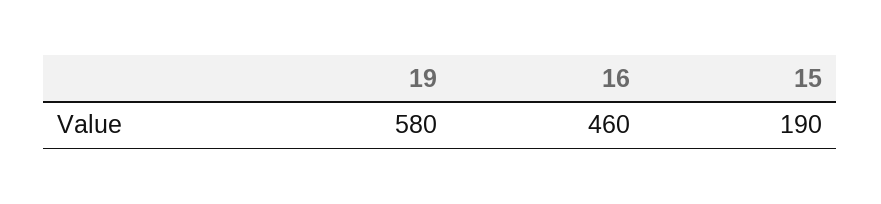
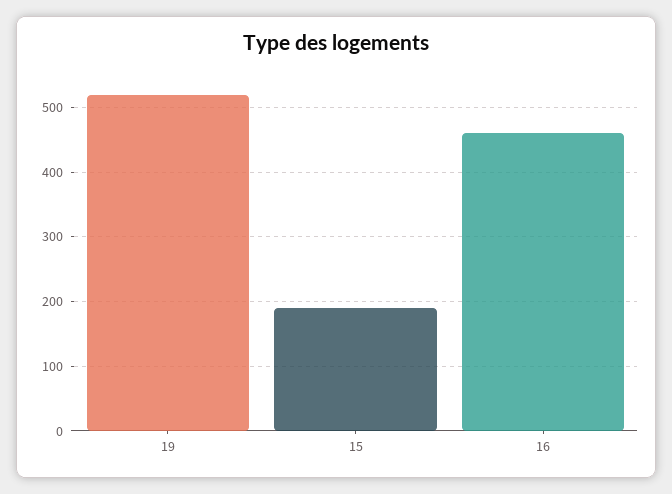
19: 580 -> 520

